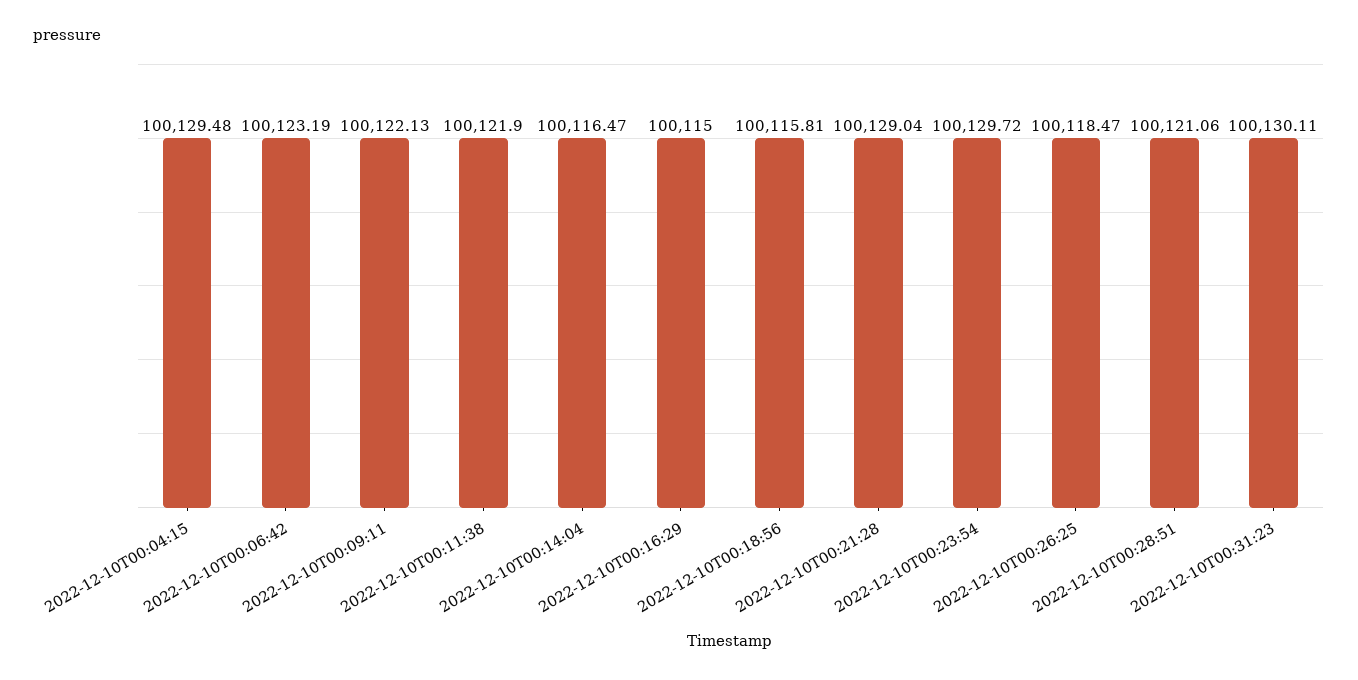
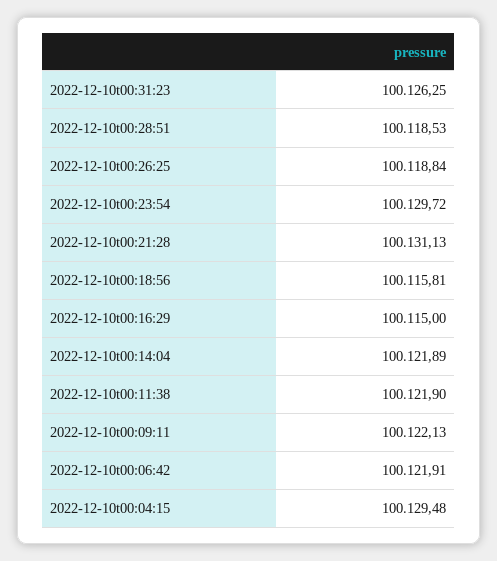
2022-12-10T00:06:42: 100123.19 -> 100121.91
2022-12-10T00:14:04: 100116.47 -> 100121.89
2022-12-10T00:21:28: 100129.04 -> 100131.13
2022-12-10T00:26:25: 100118.47 -> 100118.84
2022-12-10T00:28:51: 100121.06 -> 100118.53
2022-12-10T00:31:23: 100130.11 -> 100126.25

